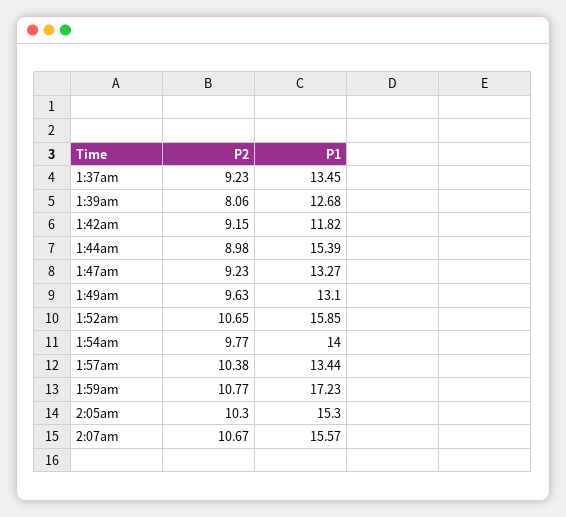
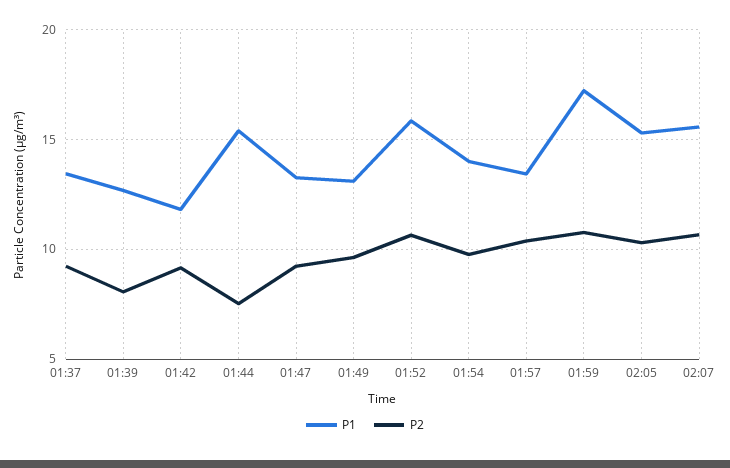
P2, 1:44am: 8.98 -> 7.5

